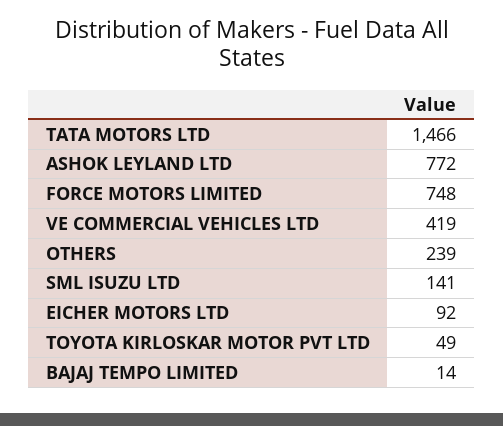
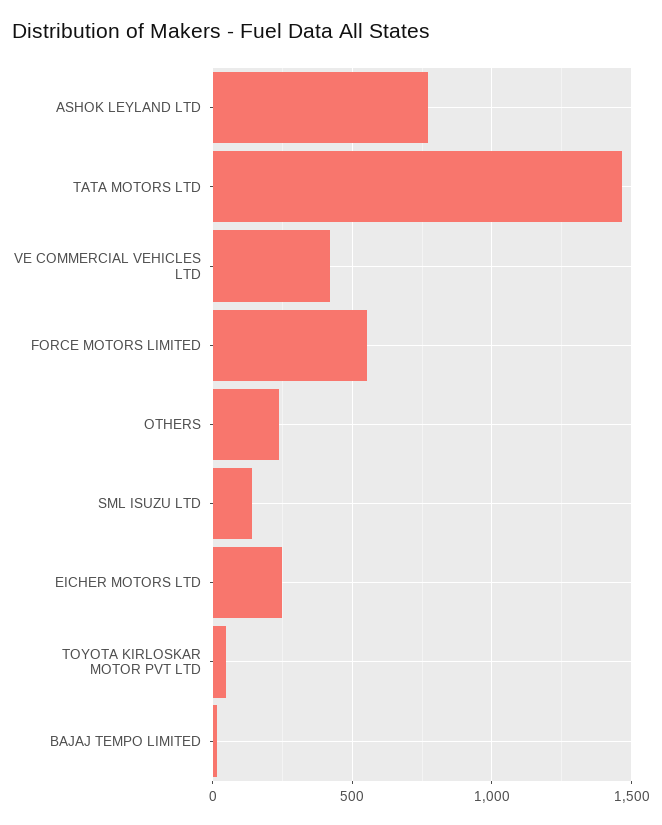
FORCE MOTORS LIMITED: 748 -> 550
EICHER MOTORS LTD: 92 -> 250

